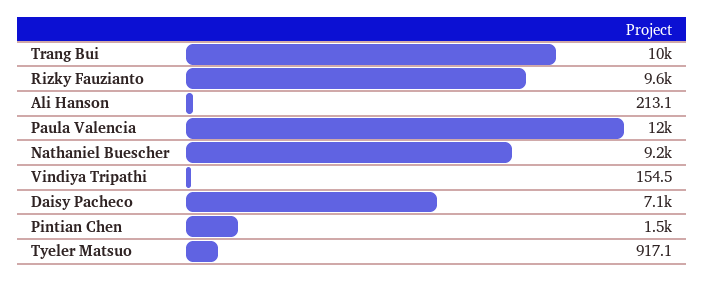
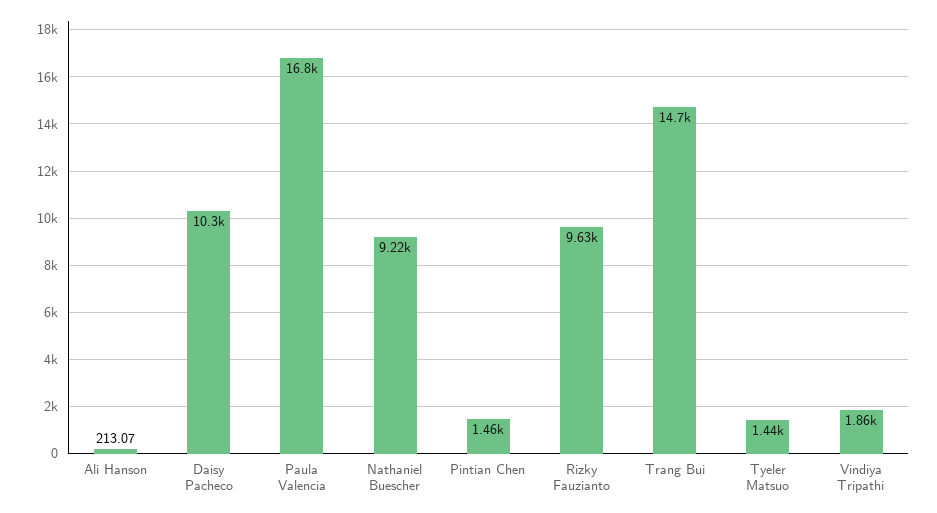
Trang Bui: 10000 -> 14700
Paula Valencia: 12000 -> 16800
Vindiya Tripathi: 154.5 -> 1860
Daisy Pacheco: 7100 -> 10300
Tyeler Matsuo: 917.1 -> 1440

